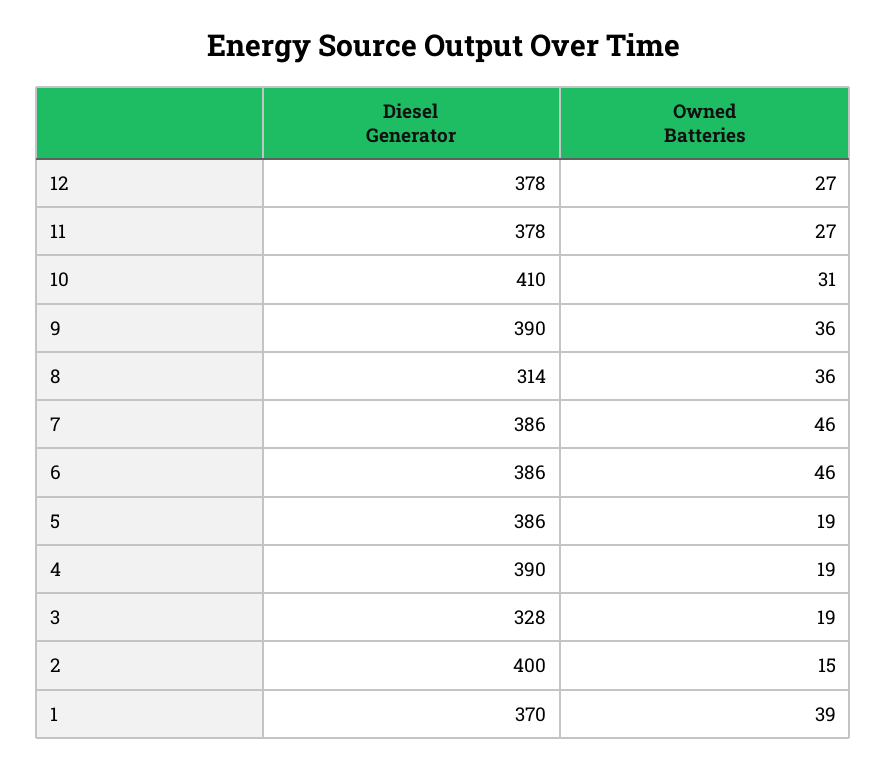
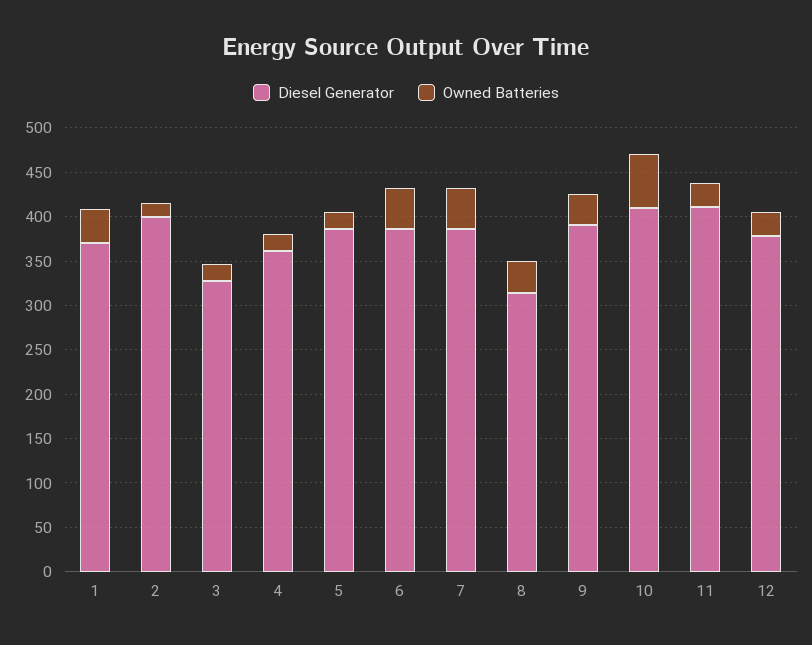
Diesel Generator, 11: 378 -> 410
Owned Batteries, 10: 31 -> 60
Diesel Generator, 4: 390 -> 360

